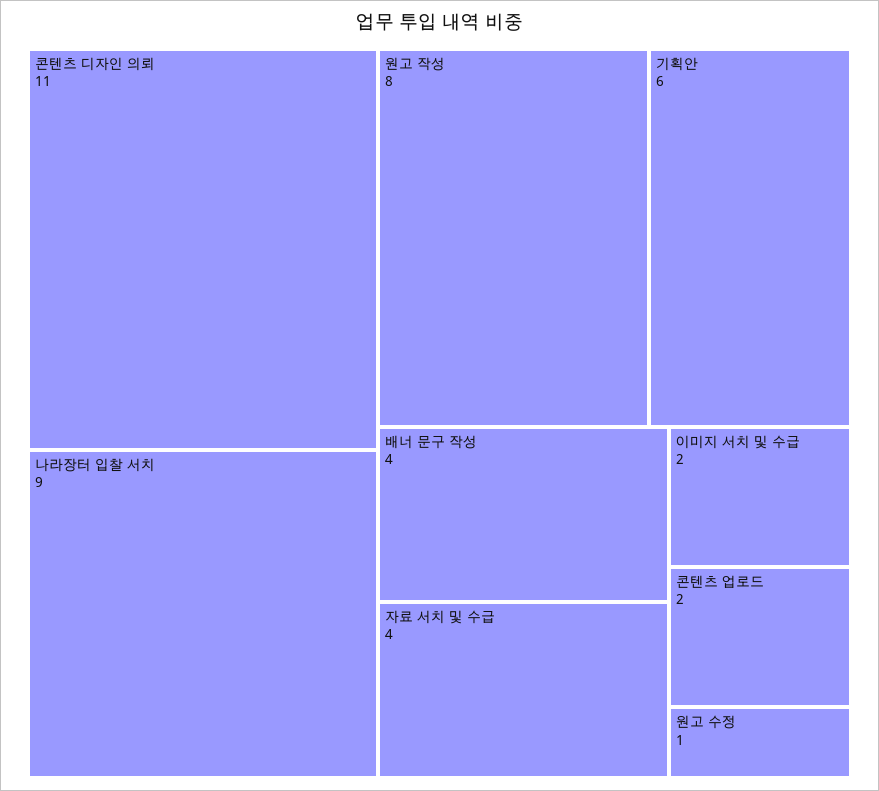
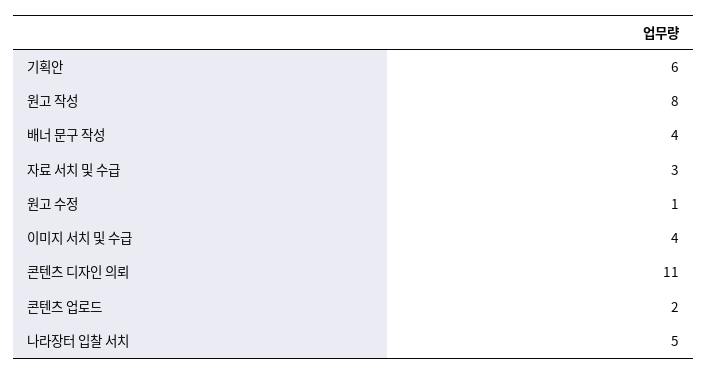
나라장터 입찰 서치: 9 -> 5
자료 서치 및 수급: 4 -> 3
이미지 서치 및 수급: 2 -> 4

